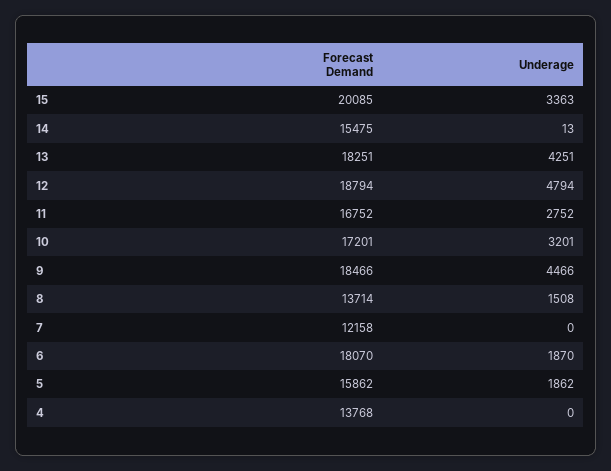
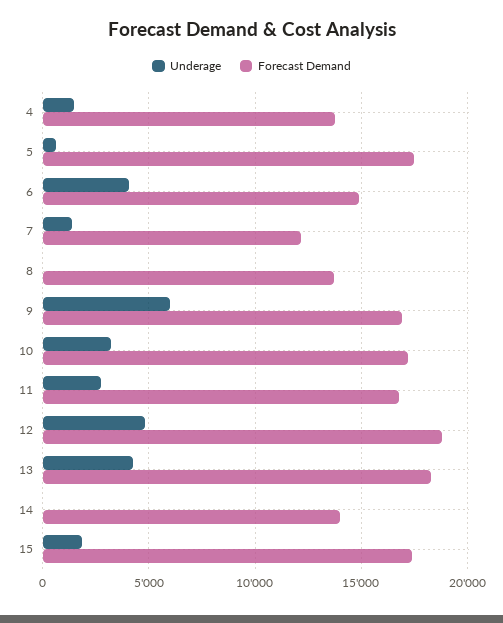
Forecast Demand, 15: 20085 -> 17500
Underage, 15: 3363 -> 2000
Forecast Demand, 14: 15475 -> 14000
Forecast Demand, 9: 18466 -> 17000
Underage, 9: 4466 -> 6000
Underage, 8: 1508 -> 0
Underage, 7: 0 -> 1500
Forecast Demand, 6: 18070 -> 15000
Underage, 6: 1870 -> 4000
Forecast Demand, 5: 15862 -> 17500
Underage, 5: 1862 -> 500
Underage, 4: 0 -> 1500

